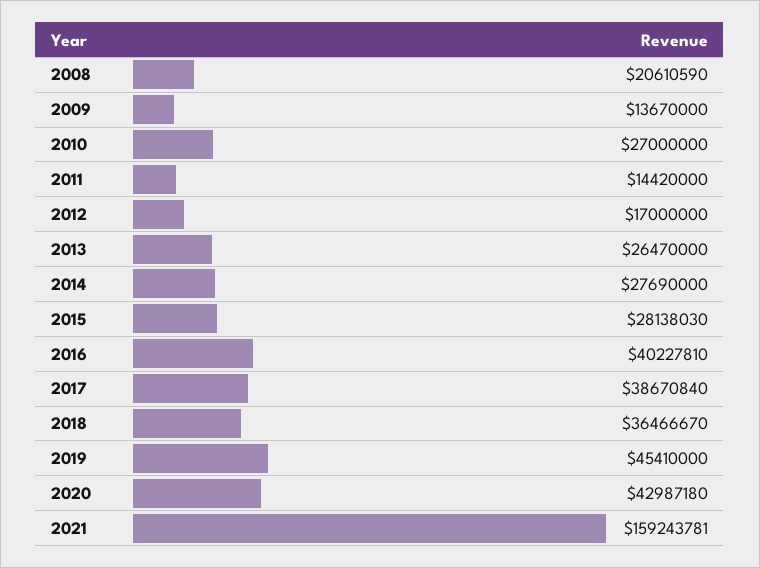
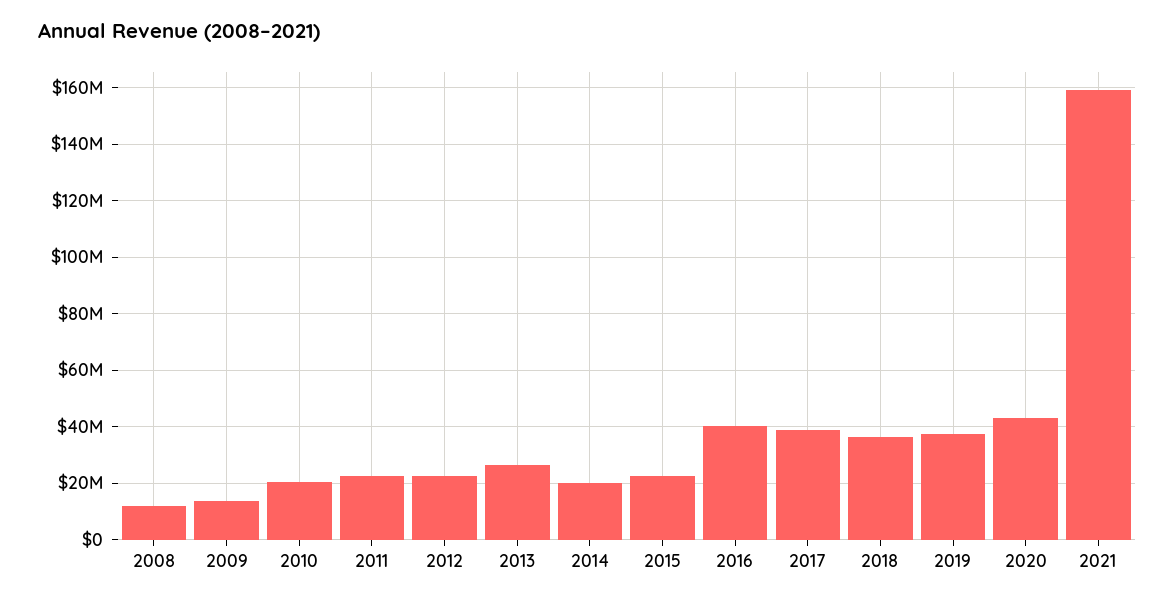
2008: 20610590 -> 12500000
2010: 27000000 -> 20000000
2011: 14420000 -> 22500000
2012: 17000000 -> 22500000
2014: 27690000 -> 20000000
2015: 28138030 -> 22500000
2019: 45410000 -> 37500000

